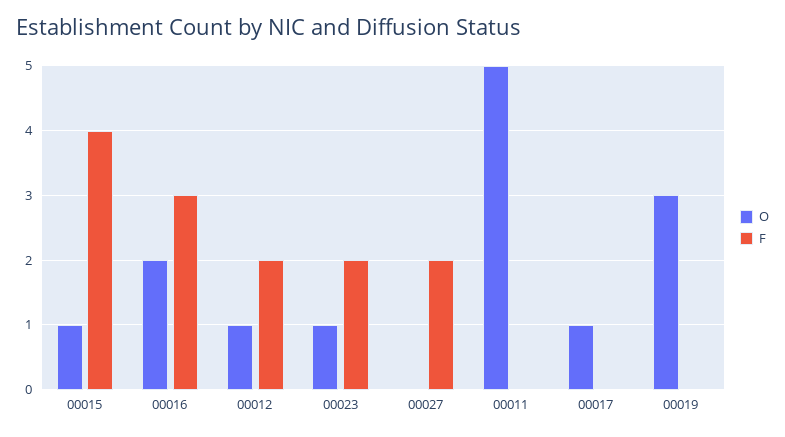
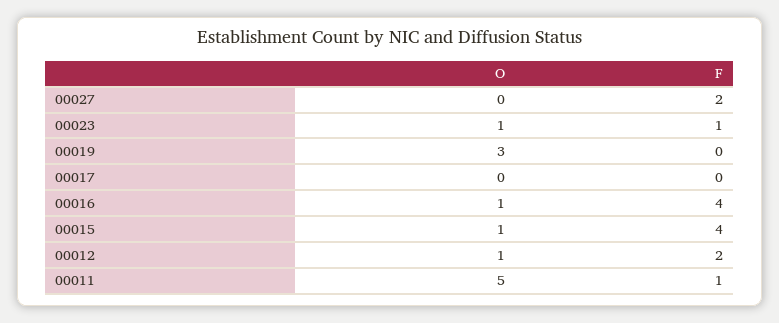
O, 00016: 2 -> 1
F, 00016: 3 -> 4
F, 00023: 2 -> 1
F, 00011: 0 -> 1
O, 00017: 1 -> 0

